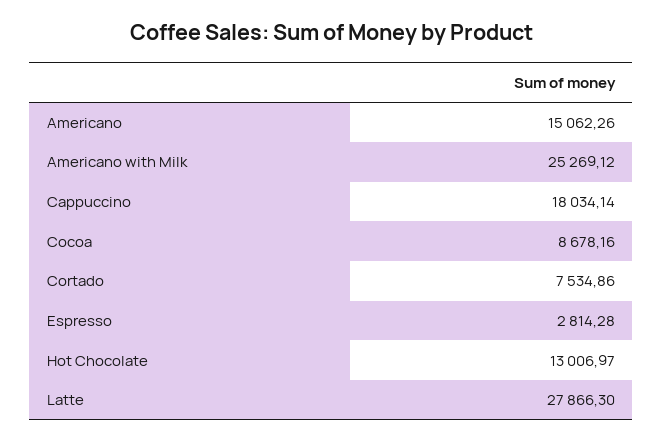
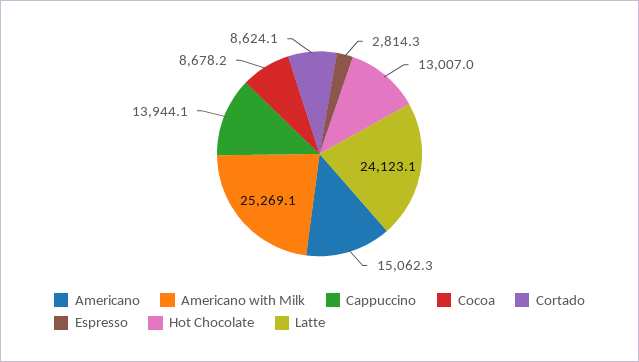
Cappuccino: 18034.14 -> 13944.1
Cortado: 7534.86 -> 8624.1
Latte: 27866.3 -> 24123.1

